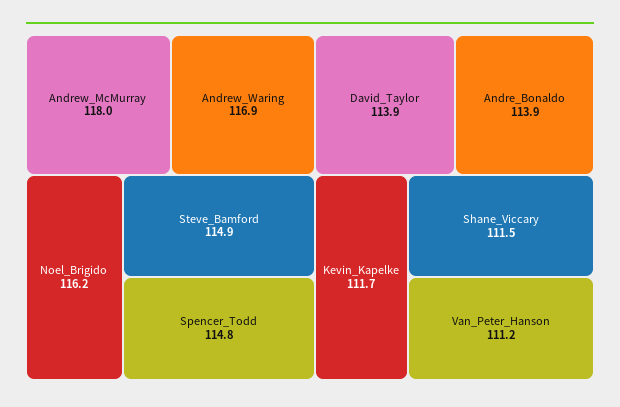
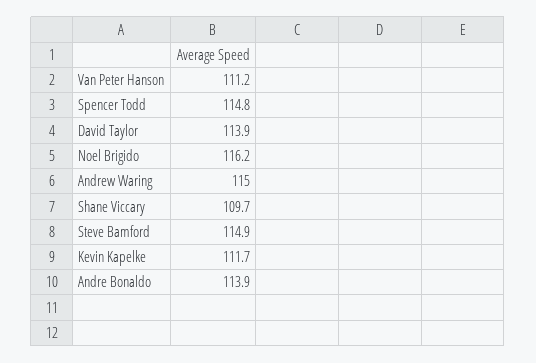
Andrew_McMurray: 118 -> none
Andrew_Waring: 116.9 -> 115
Shane_Viccary: 111.5 -> 109.7

